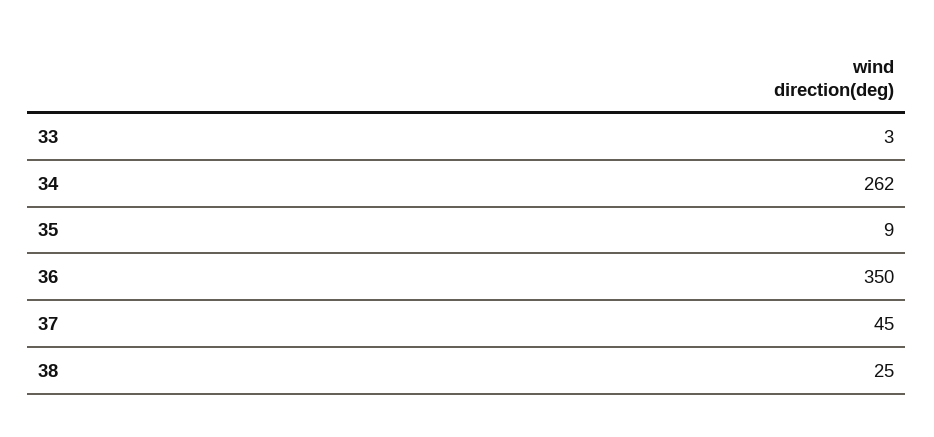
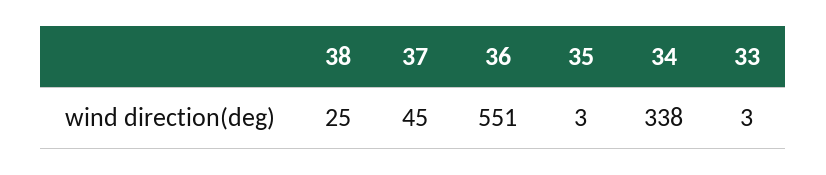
34: 262 -> 338
35: 9 -> 3
36: 350 -> 551

